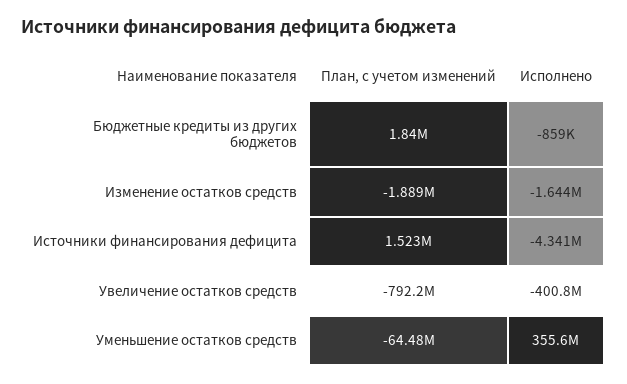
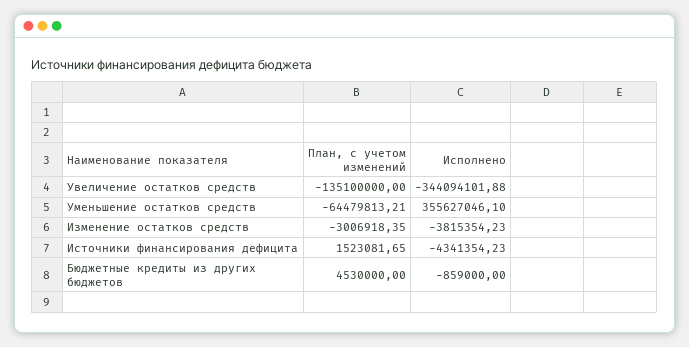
План, с учетом изменений, Бюджетные кредиты из других бюджетов: 1840000 -> 4530000
План, с учетом изменений, Изменение остатков средств: -1889000 -> -3006918.35
Исполнено, Изменение остатков средств: -1644000 -> -3815354.23
План, с учетом изменений, Увеличение остатков средств: -792200000 -> -135100000
Исполнено, Увеличение остатков средств: -400800000 -> -344094101.88

